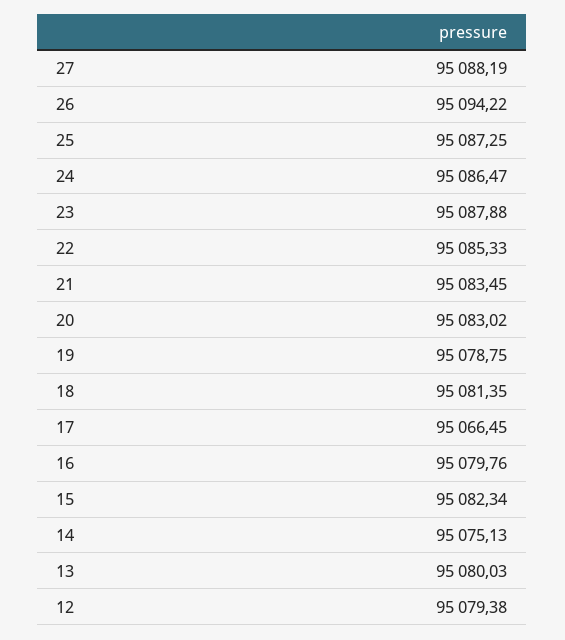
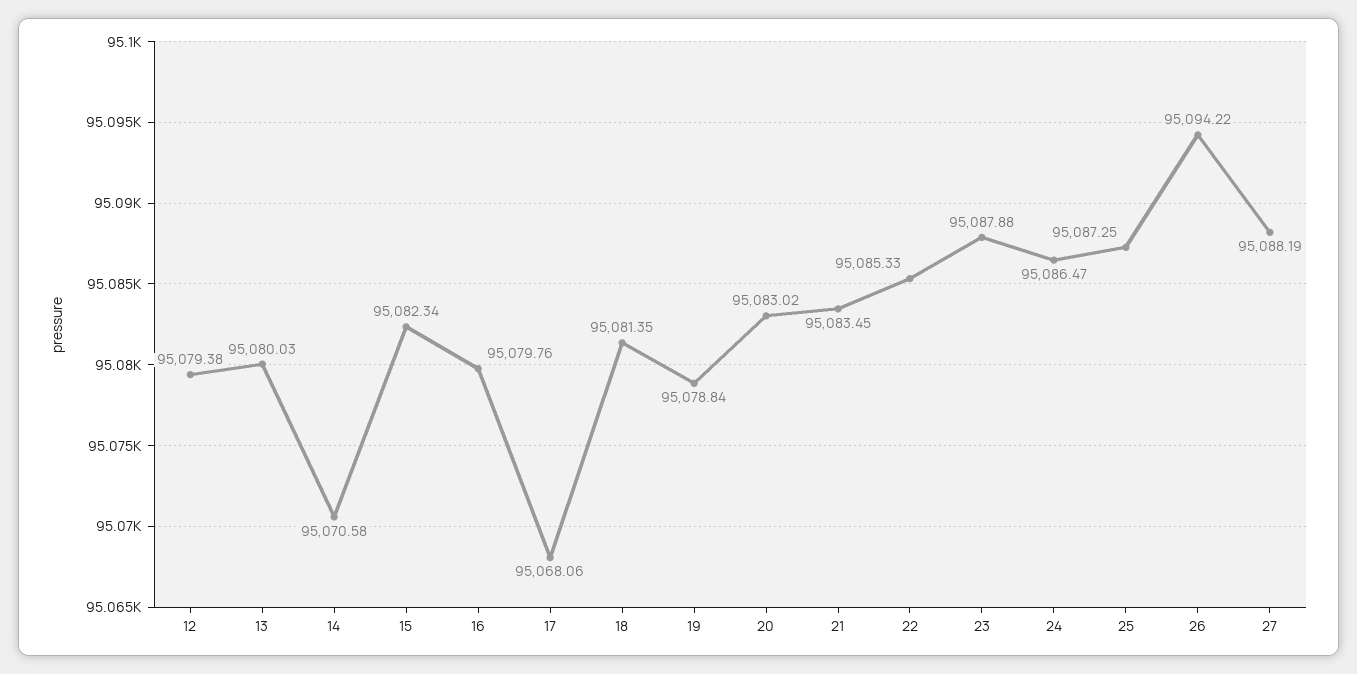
19: 95078.75 -> 95078.84
17: 95066.45 -> 95068.06
14: 95075.13 -> 95070.58

